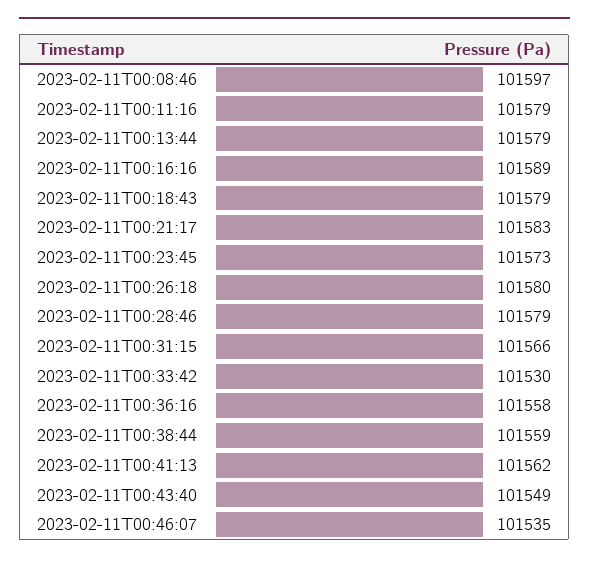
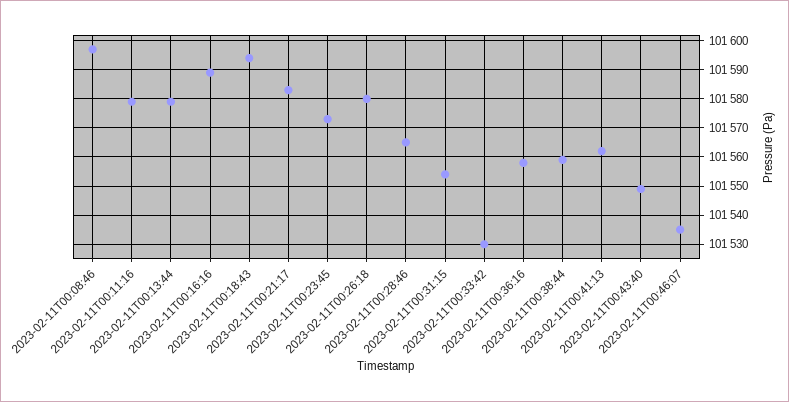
2023-02-11T00:18:43: 101579 -> 101595
2023-02-11T00:28:46: 101579 -> 101565
2023-02-11T00:31:15: 101566 -> 101555

